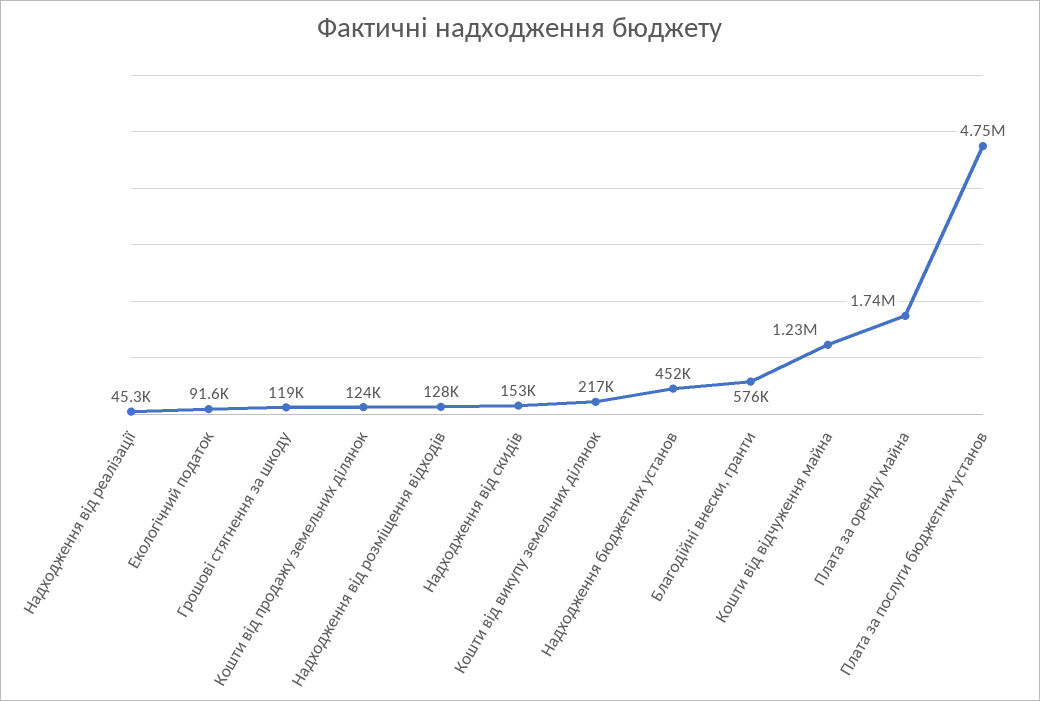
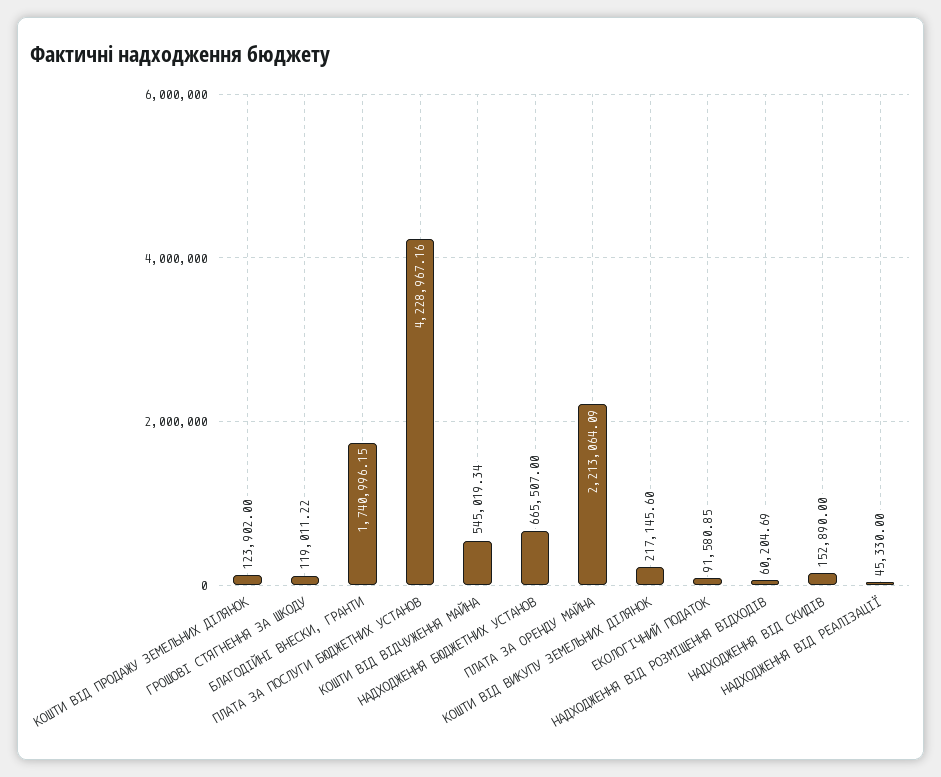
Надходження від розміщення відходів: 128000 -> 60204.69
Надходження бюджетних установ: 452000 -> 665507
Благодійні внески, гранти: 576000 -> 1740996.15
Кошти від відчуження майна: 1230000 -> 545019.34
Плата за оренду майна: 1740000 -> 2213064.09
Плата за послуги бюджетних установ: 4750000 -> 4228967.16

